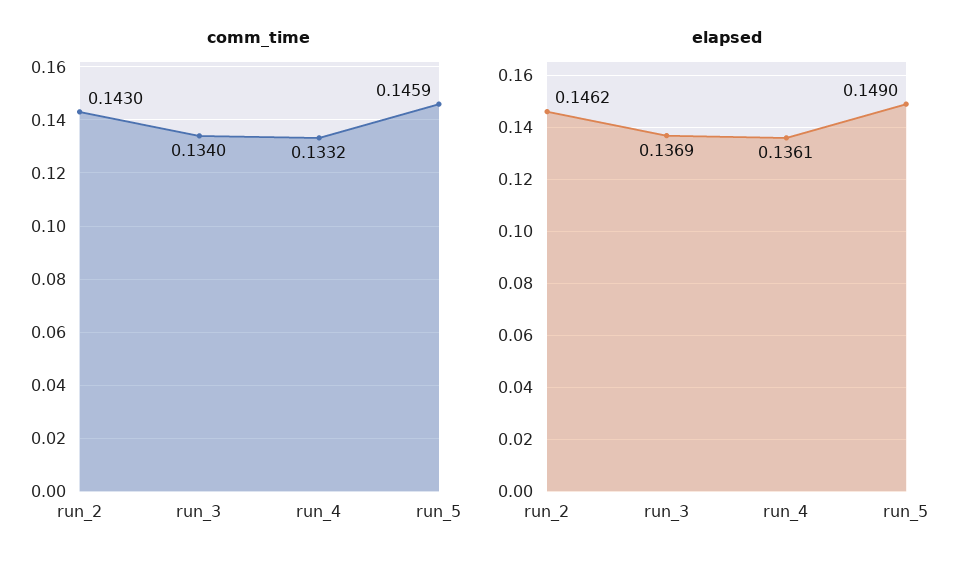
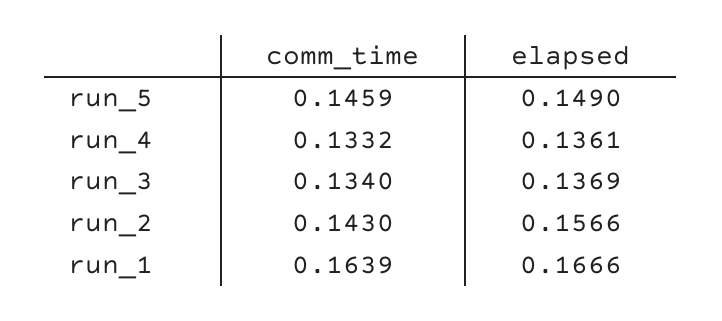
elapsed, run_2: 0.1462 -> 0.1566
comm_time, run_1: none -> 0.1639
elapsed, run_1: none -> 0.1666

